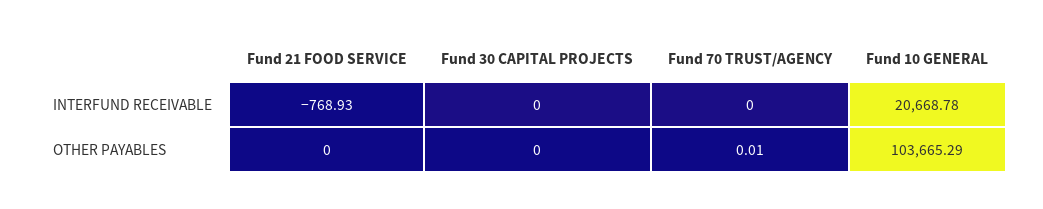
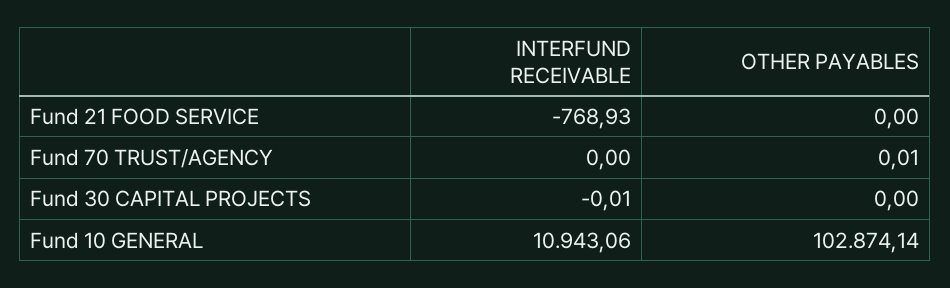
Fund 30 CAPITAL PROJECTS, INTERFUND RECEIVABLE: 0 -> -0.01
Fund 10 GENERAL, INTERFUND RECEIVABLE: 20668.78 -> 10943.06
Fund 10 GENERAL, OTHER PAYABLES: 103665.29 -> 102874.14

